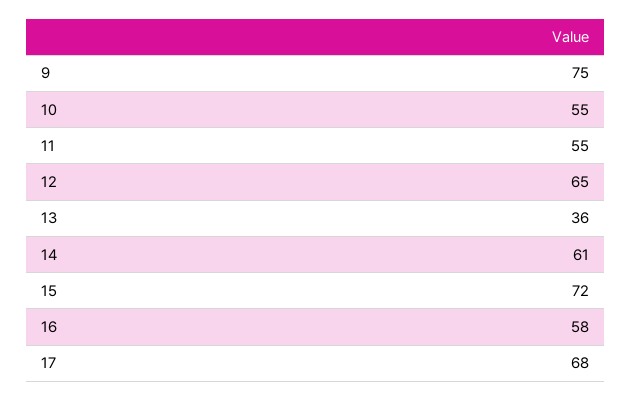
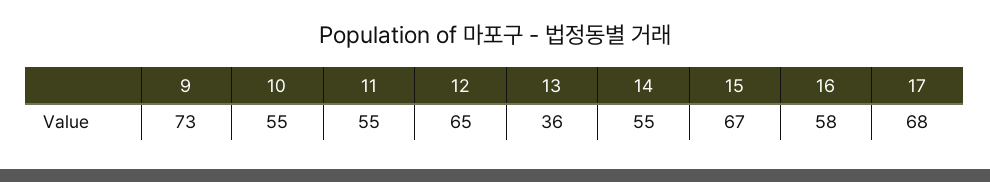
9: 75 -> 73
14: 61 -> 55
15: 72 -> 67

